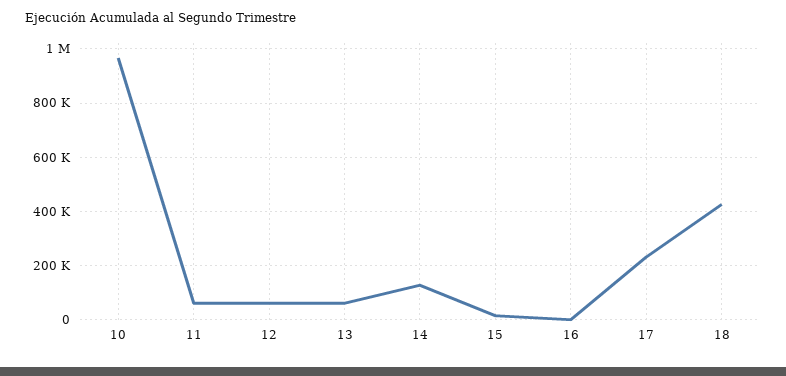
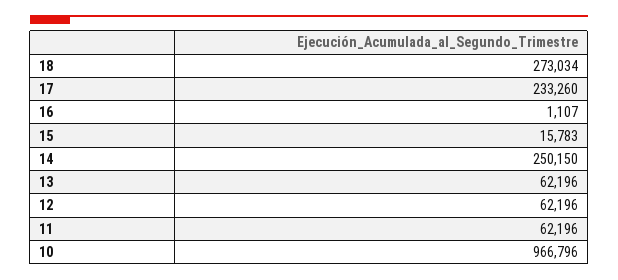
14: 125000 -> 250150
18: 425000 -> 273034

